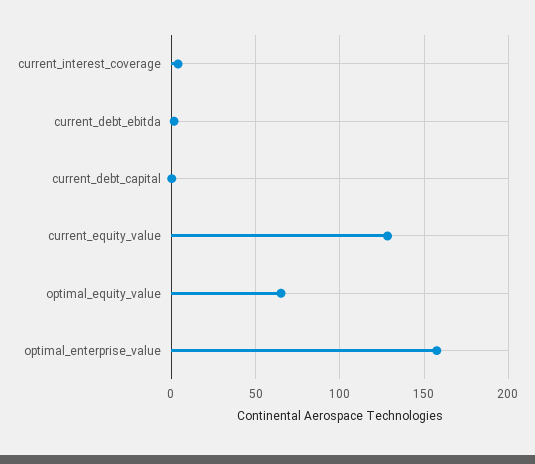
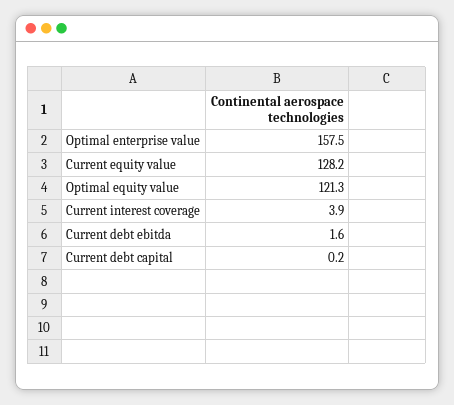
optimal_equity_value: 65 -> 121.3

